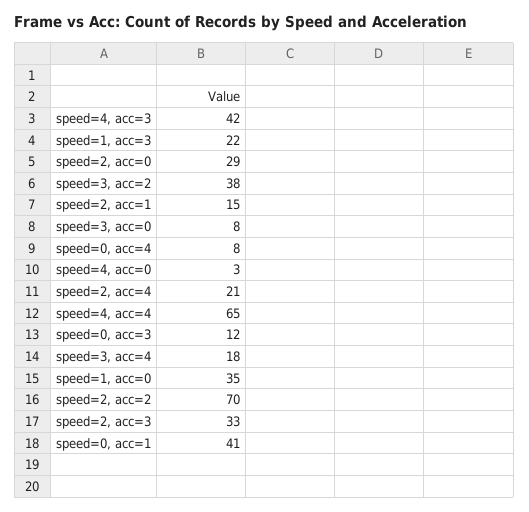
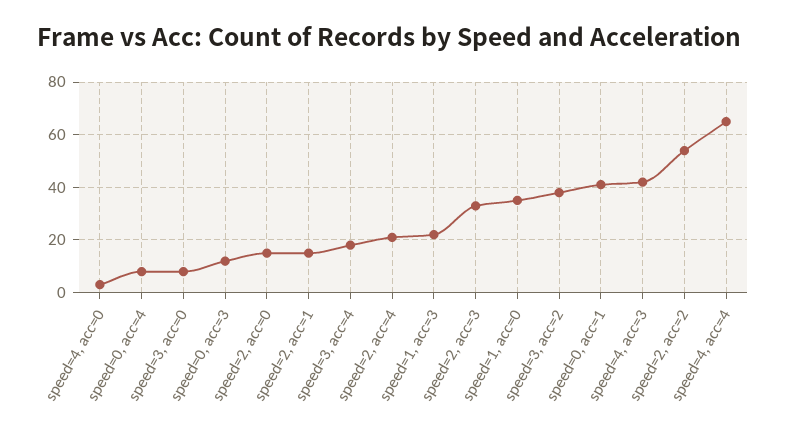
speed=2, acc=0: 29 -> 15
speed=2, acc=2: 70 -> 55

